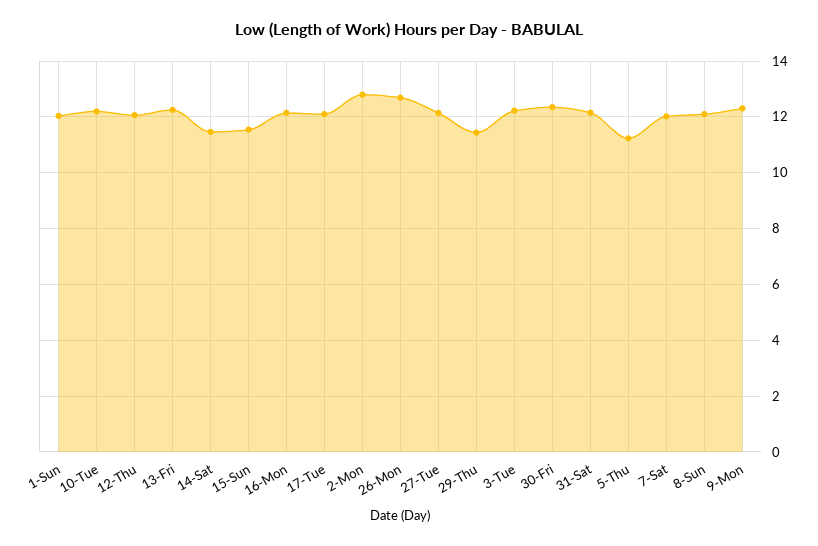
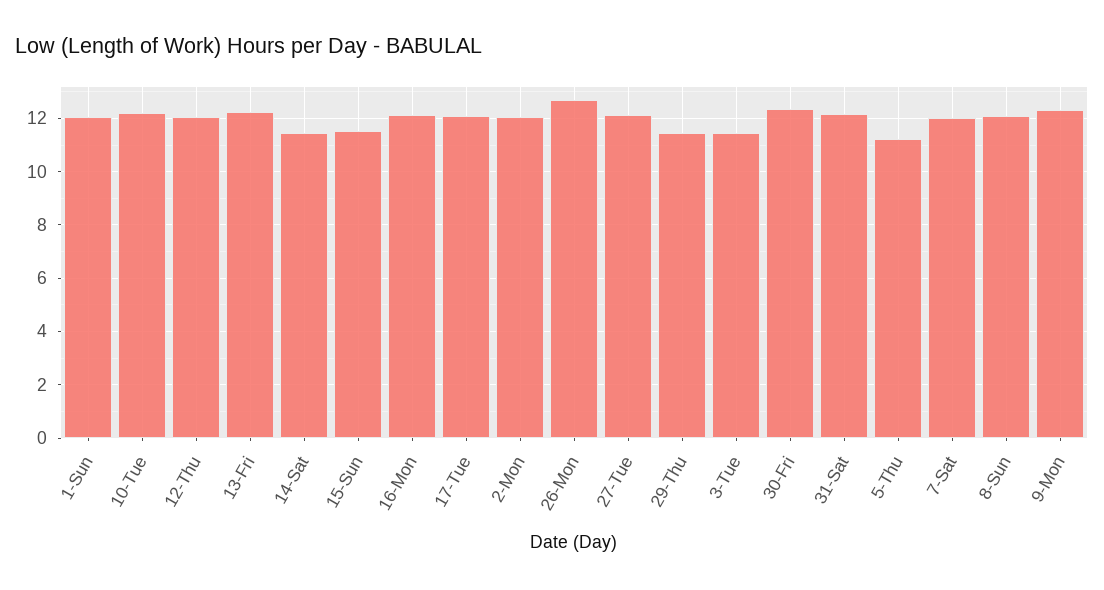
2-Mon: 12.75 -> 12
3-Tue: 12.25 -> 11.5

